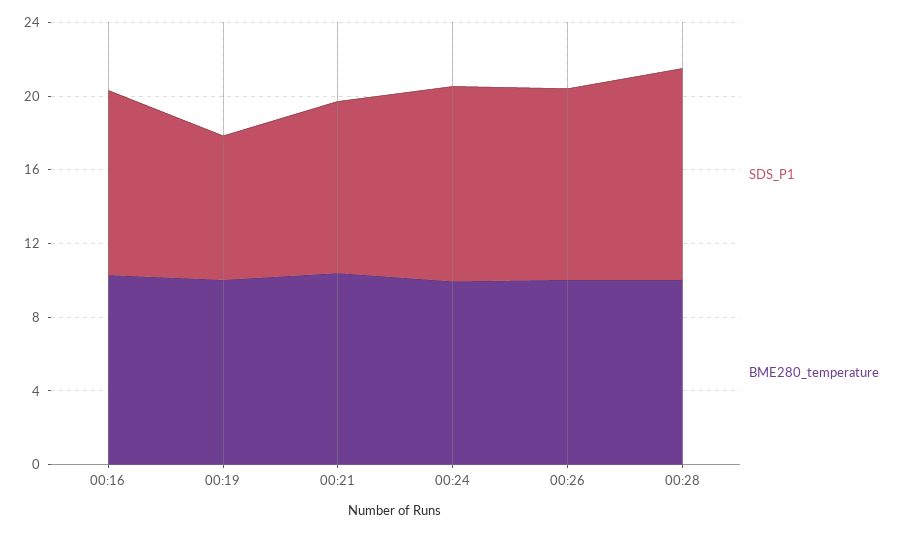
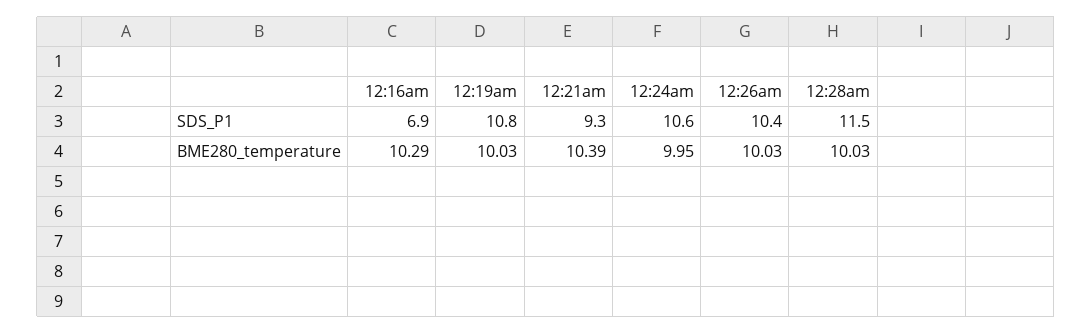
SDS_P1, 00:16: 10 -> 6.9
SDS_P1, 00:19: 8 -> 10.8

